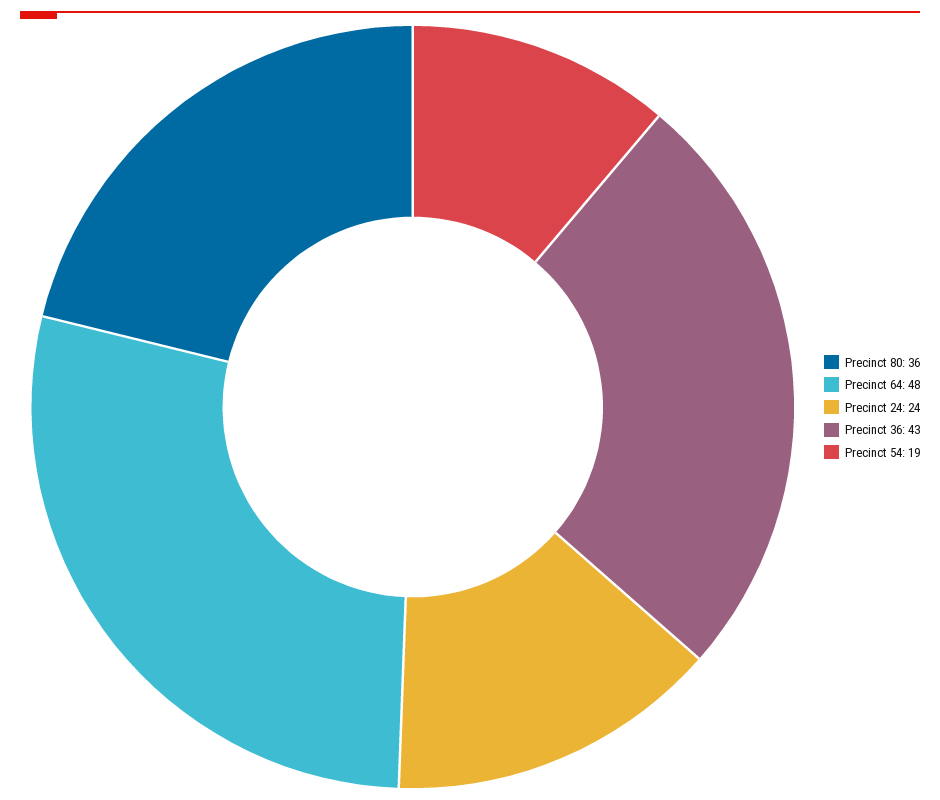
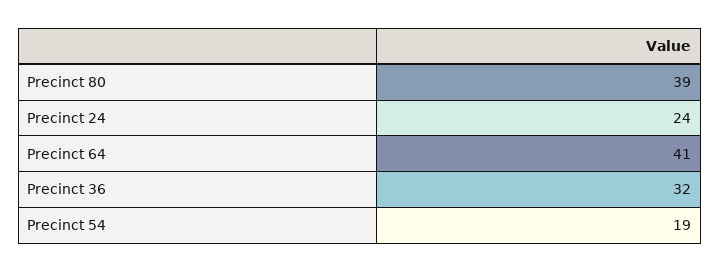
Precinct 80: 36 -> 39
Precinct 64: 48 -> 41
Precinct 36: 43 -> 32

